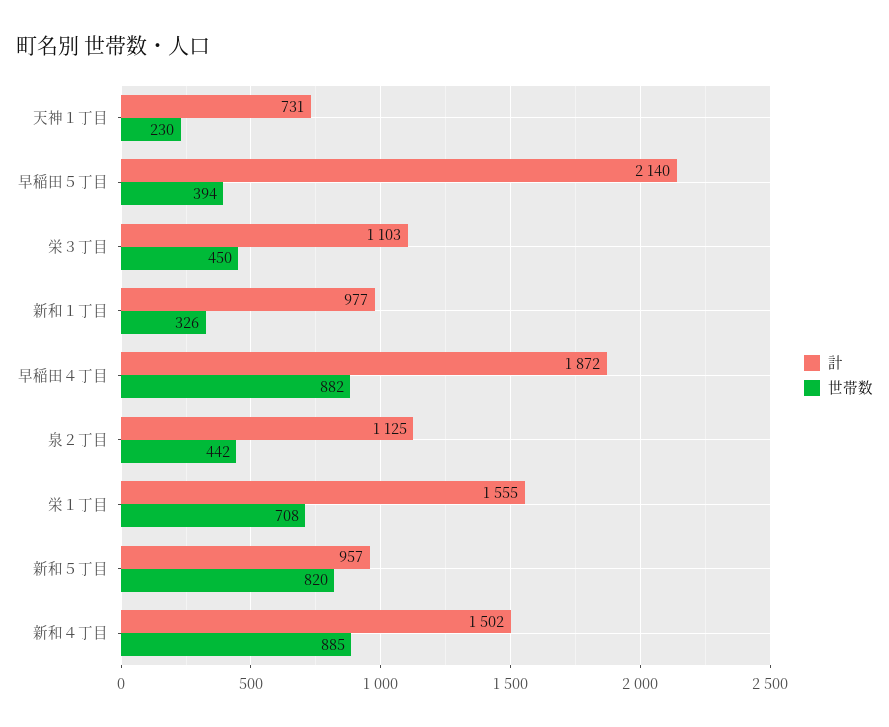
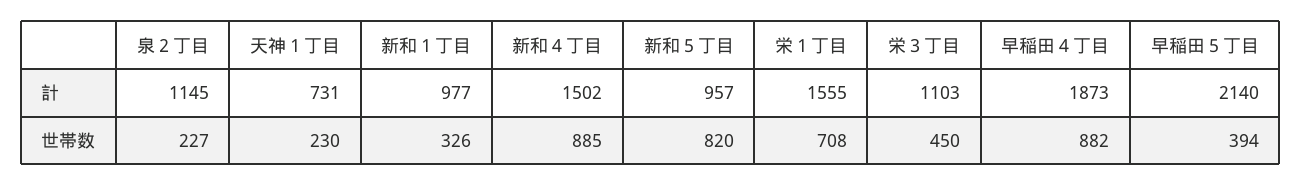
計, 早稲田４丁目: 1872 -> 1873
計, 泉２丁目: 1125 -> 1145
世帯数, 泉２丁目: 442 -> 227

